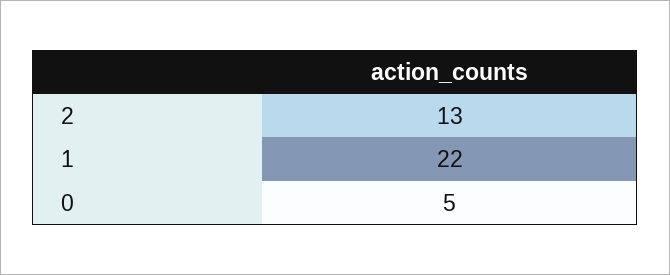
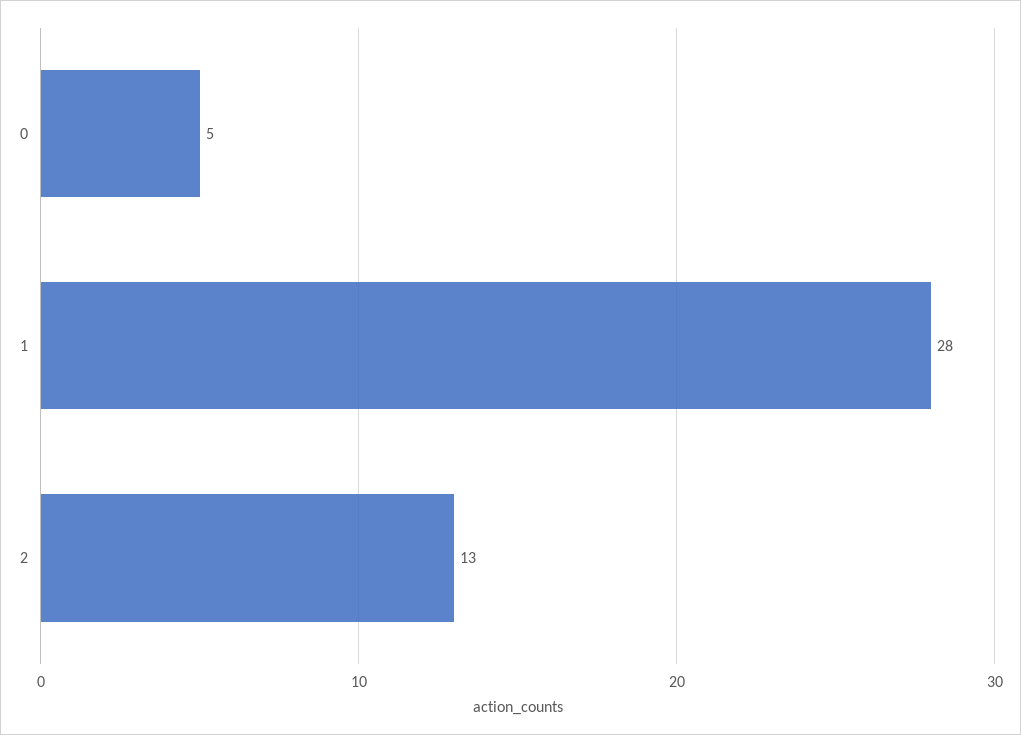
1: 22 -> 28

